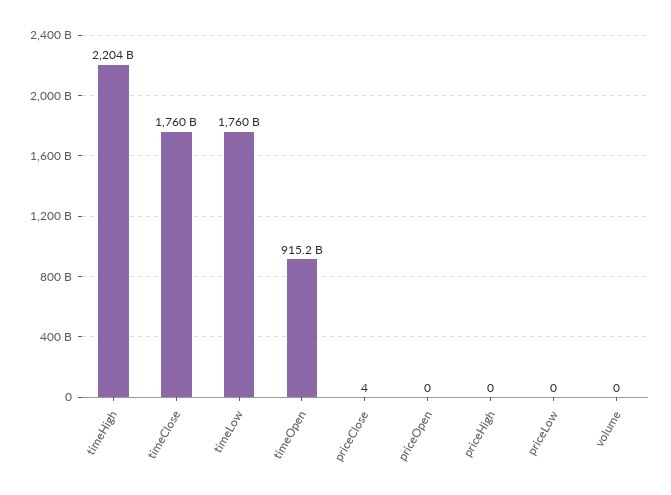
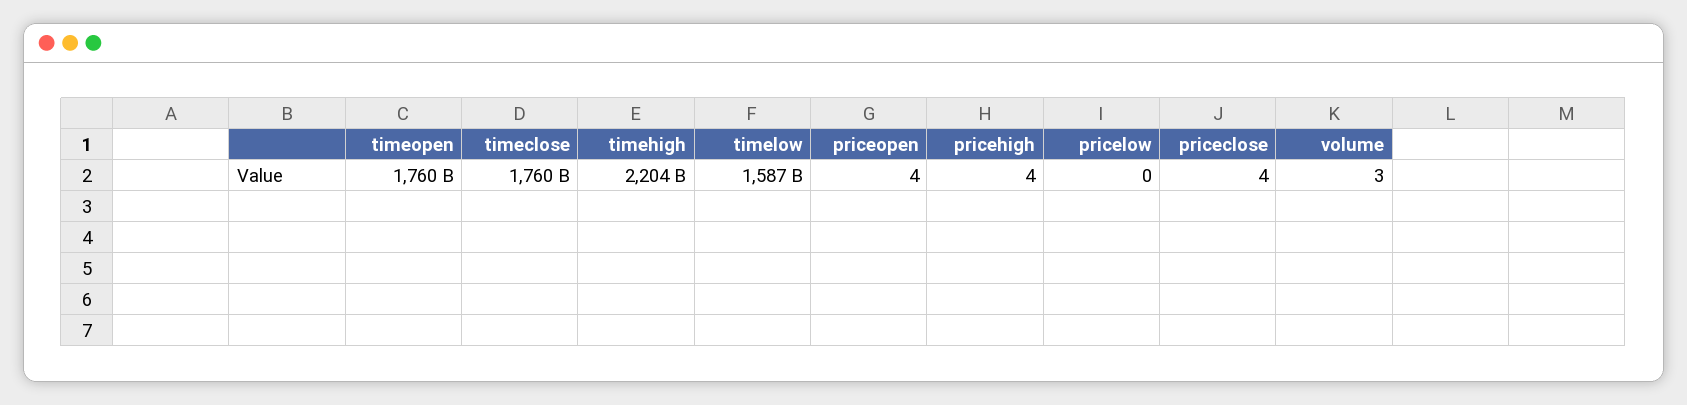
timeLow: 1760000000000 -> 1587000000000
timeOpen: 915200000000 -> 1760000000000
priceOpen: 0 -> 4
priceHigh: 0 -> 4
volume: 0 -> 3

